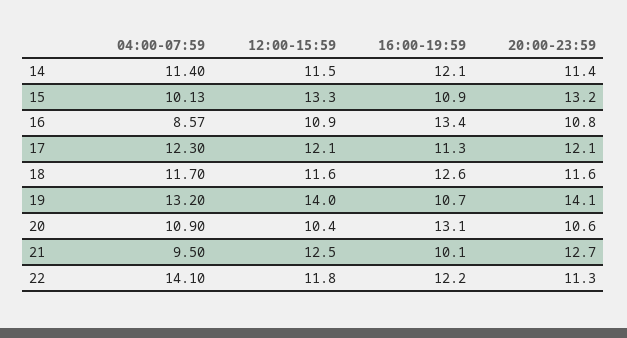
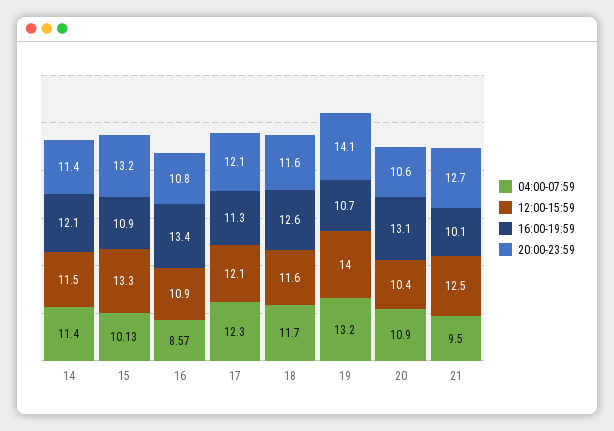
04:00-07:59, 22: 14.1 -> none
12:00-15:59, 22: 11.8 -> none
16:00-19:59, 22: 12.2 -> none
20:00-23:59, 22: 11.3 -> none

